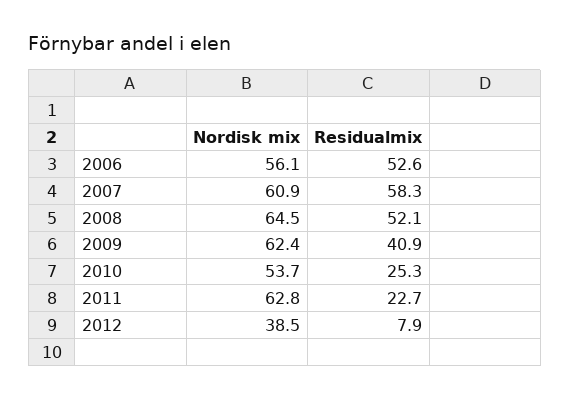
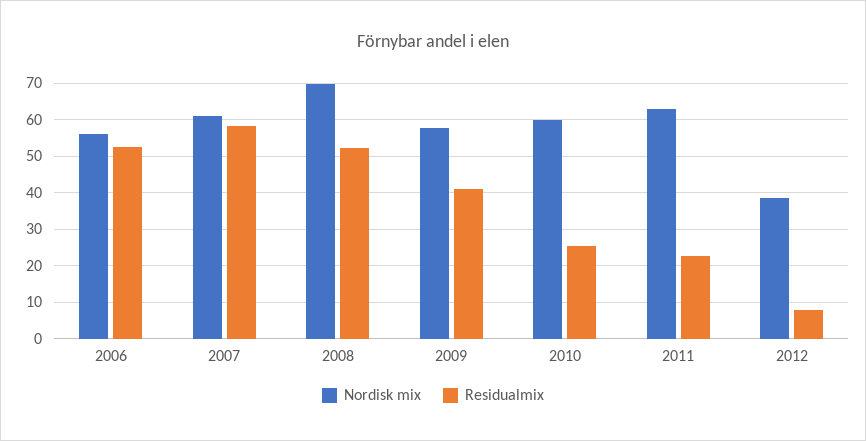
Nordisk mix, 2008: 64.5 -> 70
Nordisk mix, 2009: 62.4 -> 58
Nordisk mix, 2010: 53.7 -> 60

